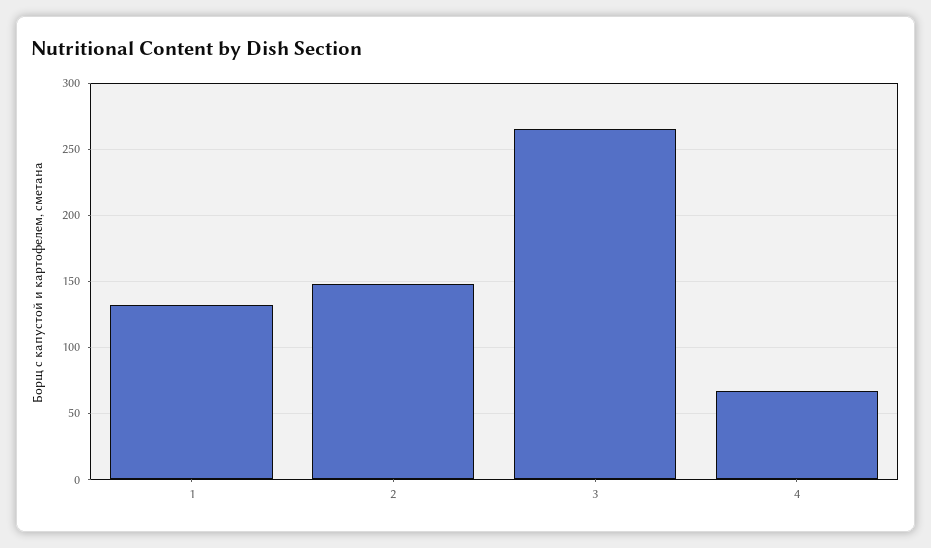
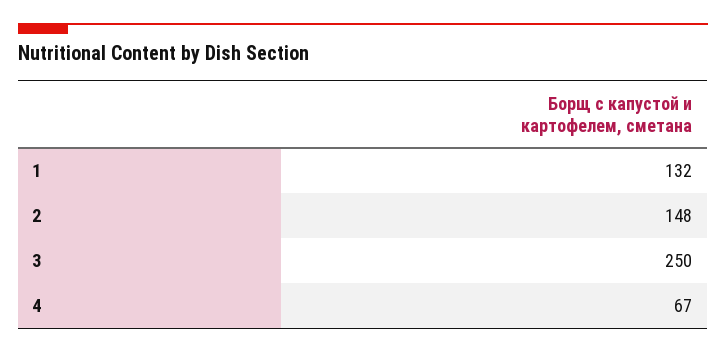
3: 265 -> 250

